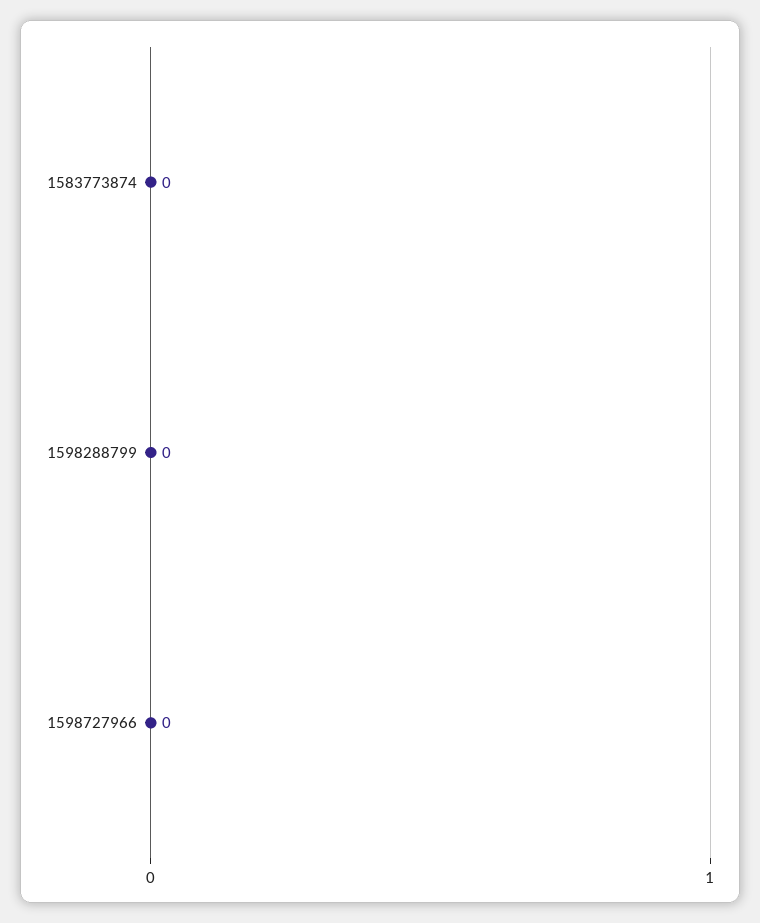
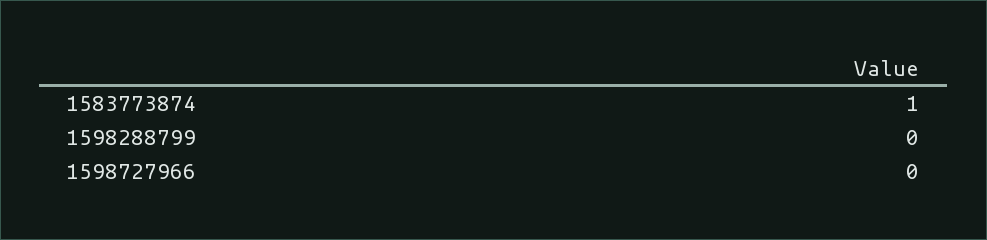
1583773874: 0 -> 1

